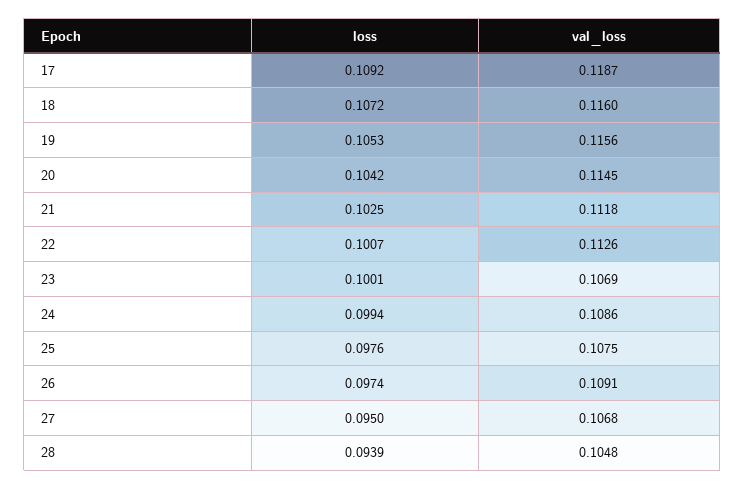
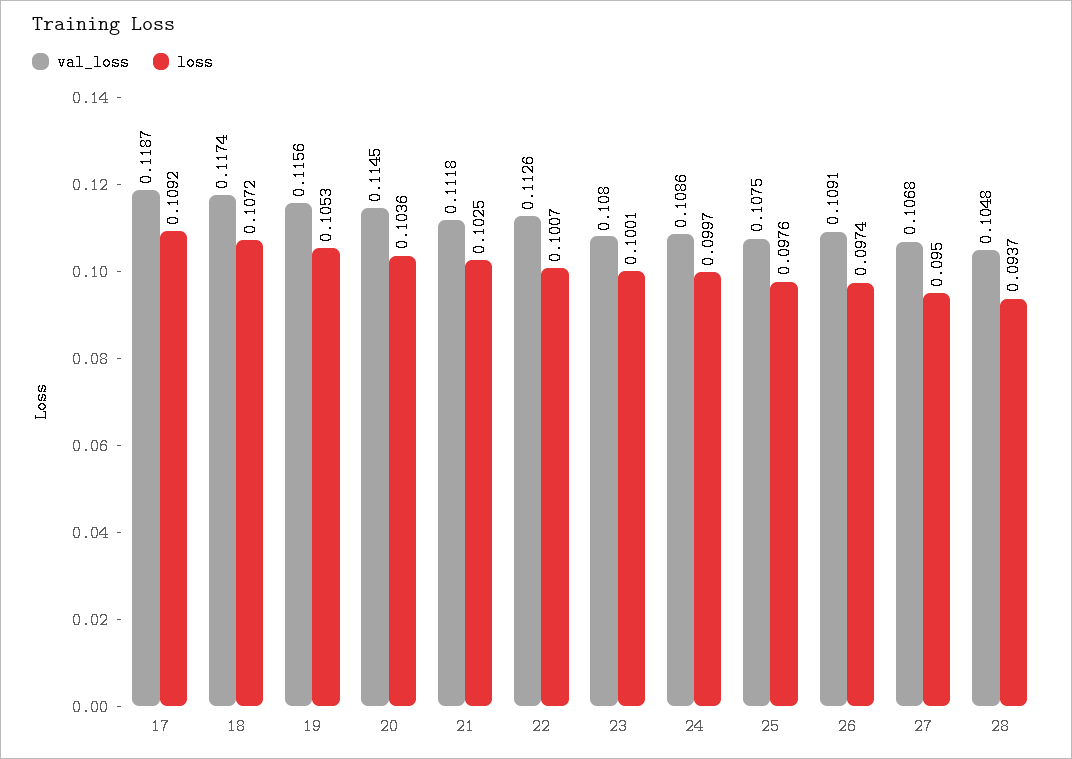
val_loss, 18: 0.116 -> 0.1174
loss, 20: 0.1042 -> 0.1036
val_loss, 23: 0.1069 -> 0.108
loss, 24: 0.0994 -> 0.0997
loss, 28: 0.0939 -> 0.0937

